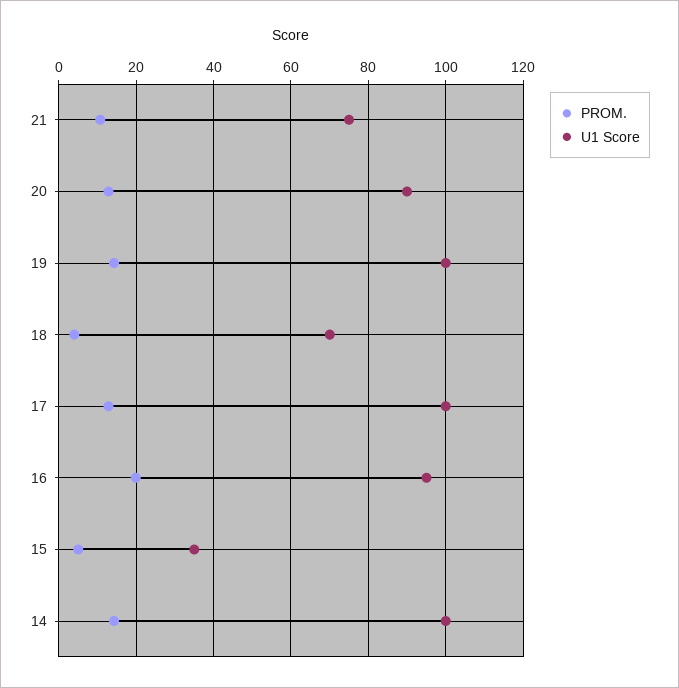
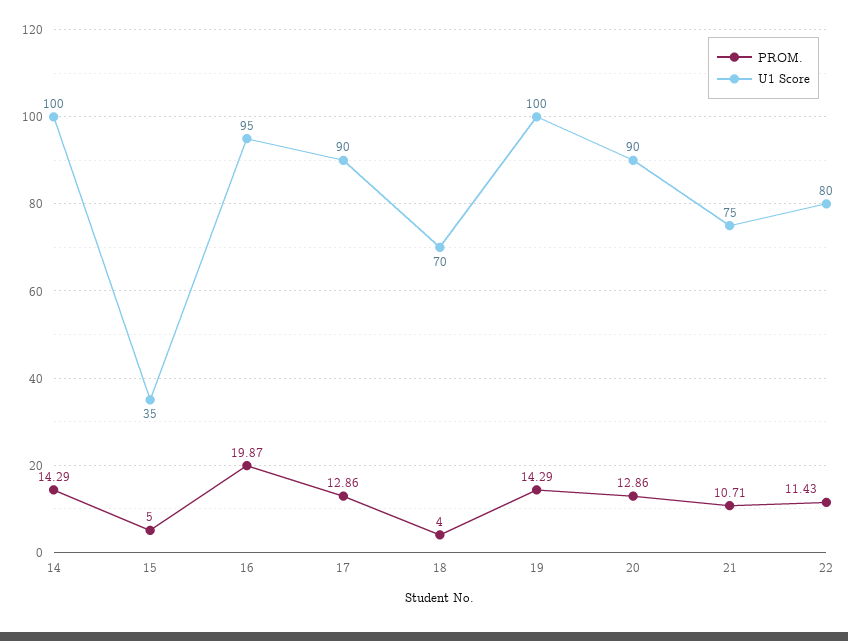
U1 Score, 17: 100 -> 90
PROM., 22: none -> 11.43
U1 Score, 22: none -> 80

